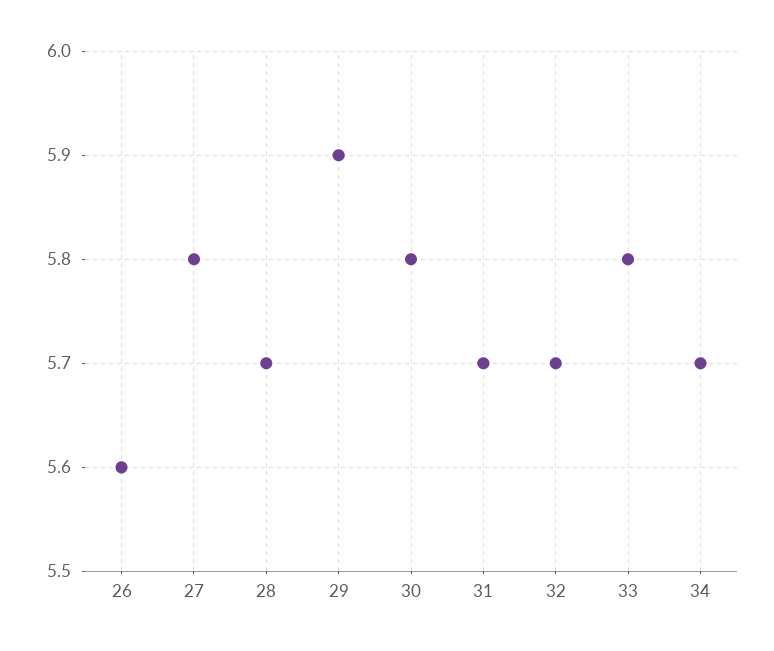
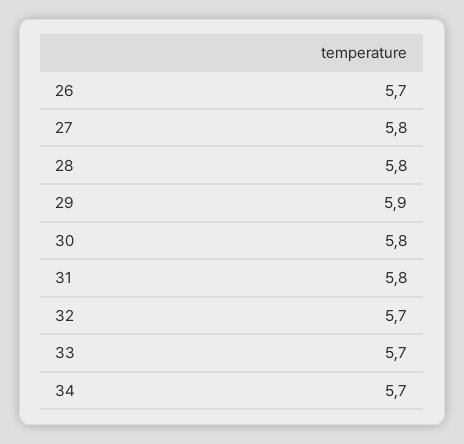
26: 5.6 -> 5.7
28: 5.7 -> 5.8
31: 5.7 -> 5.8
33: 5.8 -> 5.7

